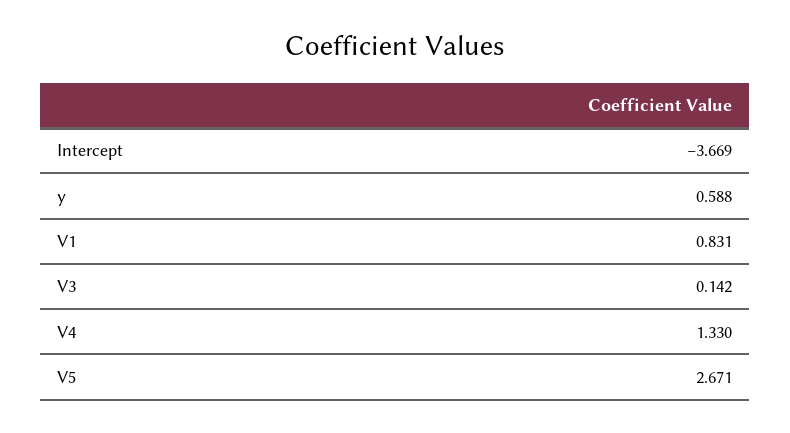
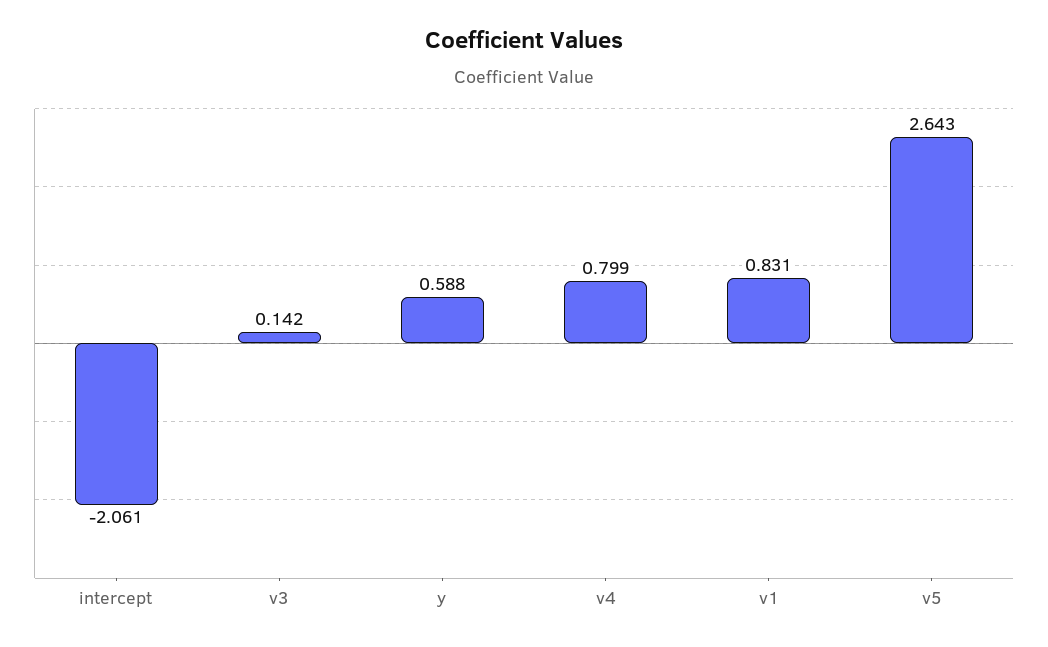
Intercept: -3.669 -> -2.061
V4: 1.33 -> 0.799
V5: 2.671 -> 2.643

